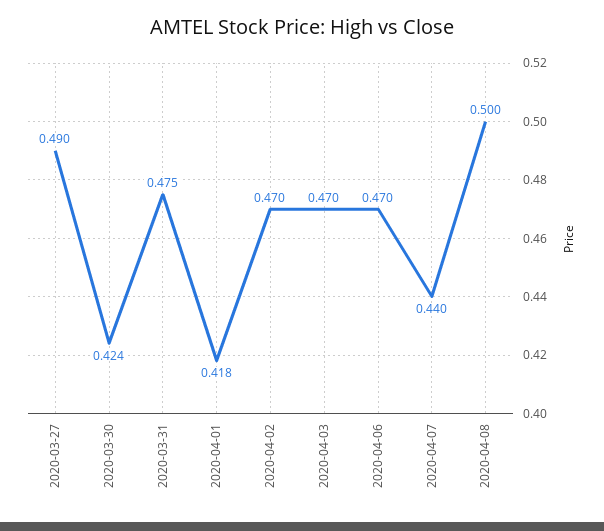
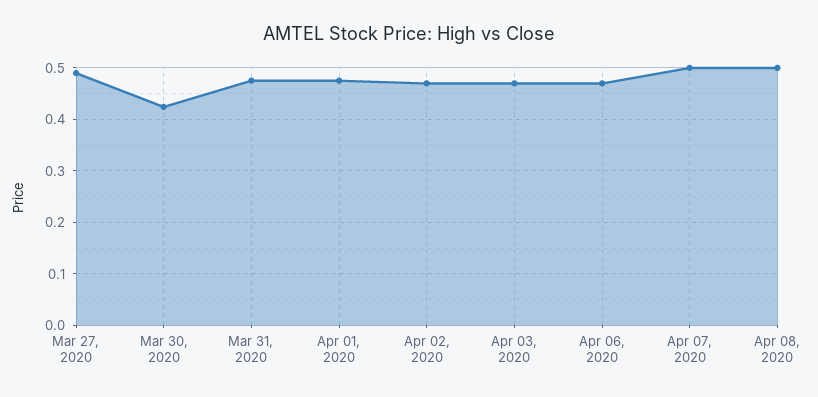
2020-04-01: 0.418 -> 0.48
2020-04-07: 0.44 -> 0.5

